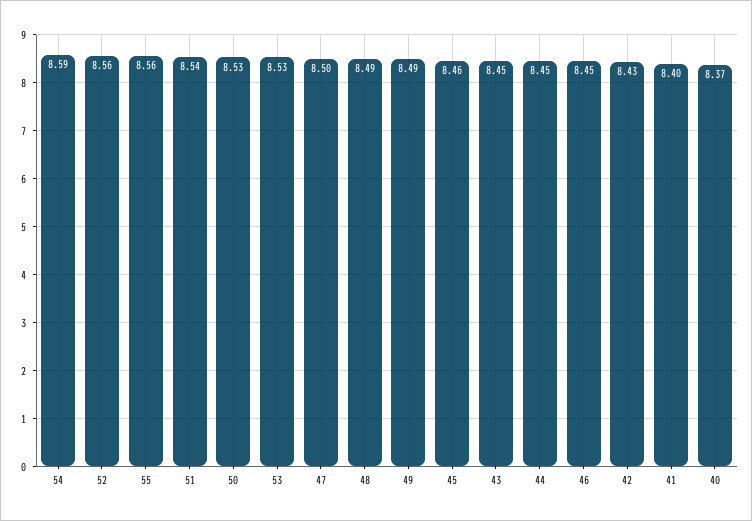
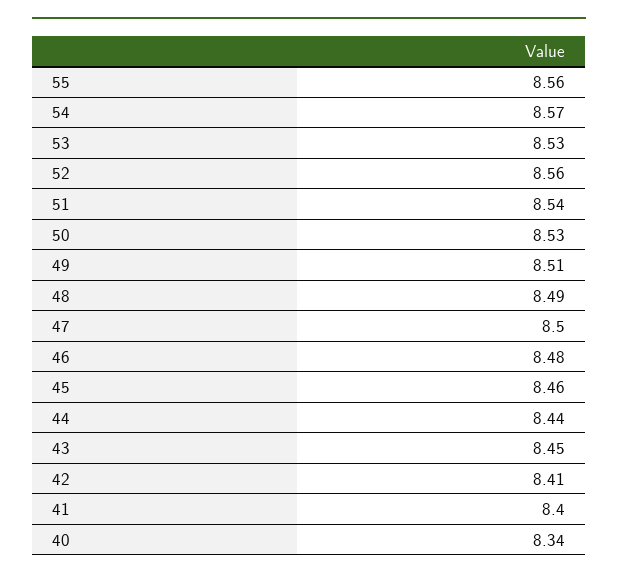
54: 8.59 -> 8.57
49: 8.49 -> 8.51
44: 8.45 -> 8.44
46: 8.45 -> 8.48
42: 8.43 -> 8.41
40: 8.37 -> 8.34

